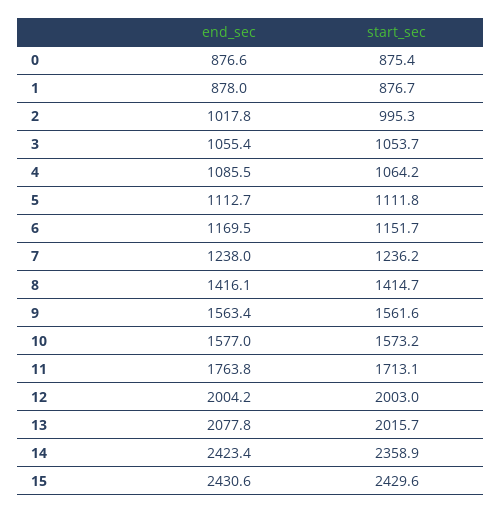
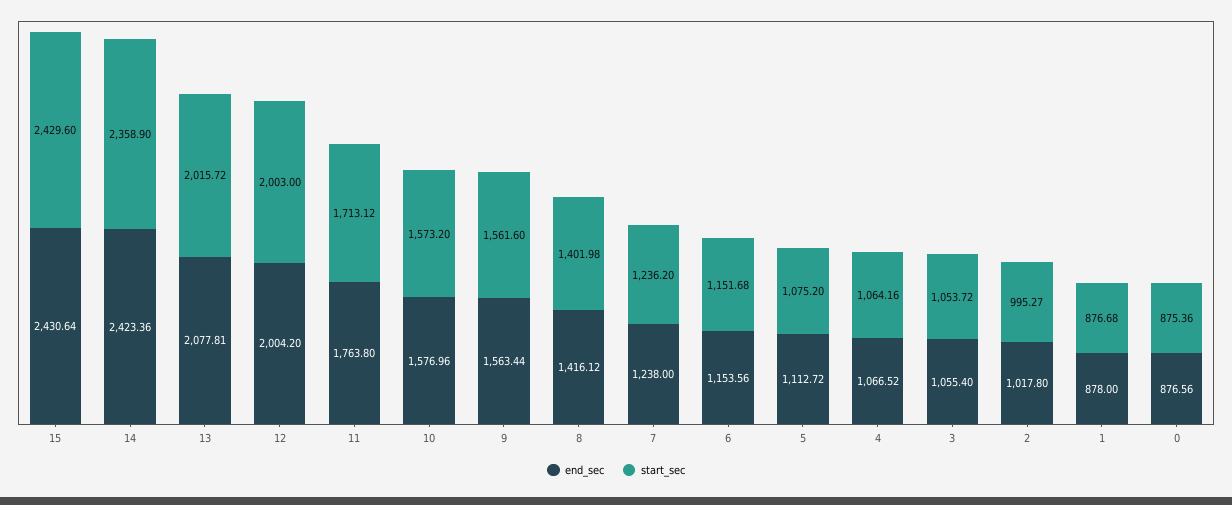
end_sec, 4: 1085.5 -> 1066.52
start_sec, 5: 1111.8 -> 1075.2
end_sec, 6: 1169.5 -> 1153.56
start_sec, 8: 1414.7 -> 1401.98

